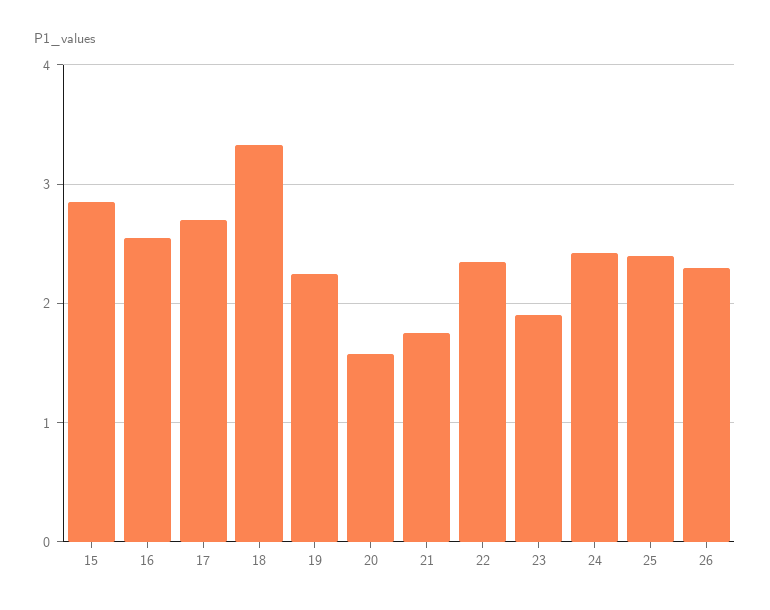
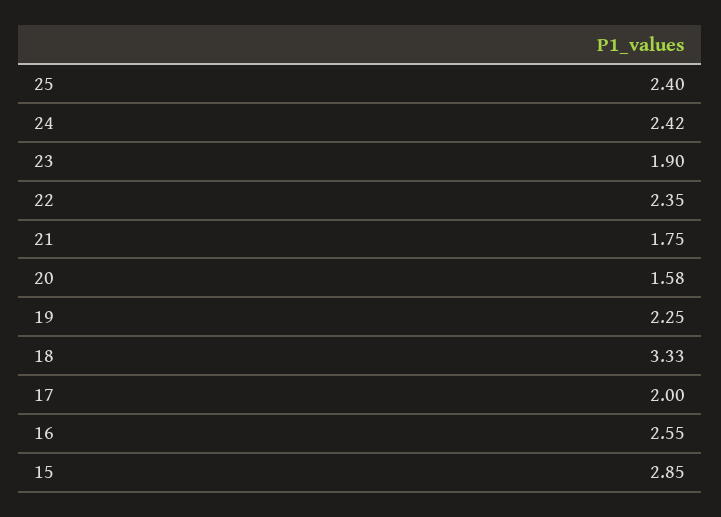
17: 2.7 -> 2
26: 2.3 -> none

